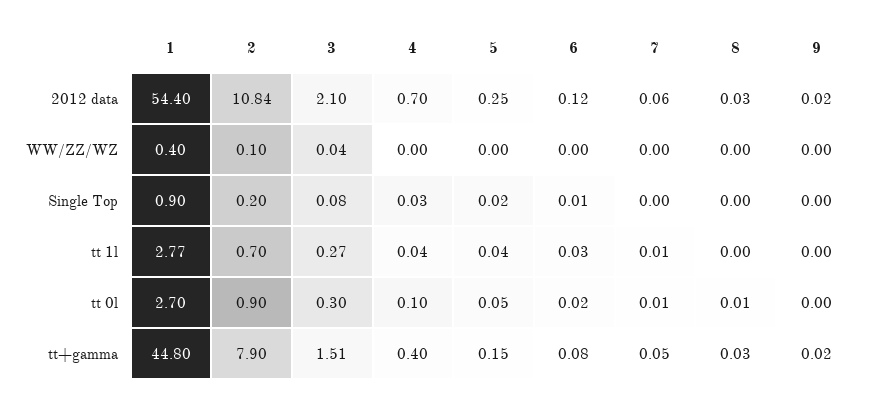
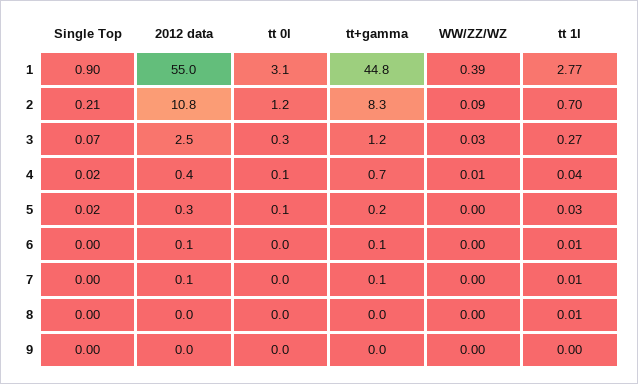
1, 2012 data: 54.4 -> 55
3, 2012 data: 2.1 -> 2.5
4, 2012 data: 0.7 -> 0.4
1, WW/ZZ/WZ: 0.4 -> 0.39
2, WW/ZZ/WZ: 0.1 -> 0.09
3, WW/ZZ/WZ: 0.04 -> 0.03
4, WW/ZZ/WZ: 0 -> 0.01
2, Single Top: 0.2 -> 0.21
3, Single Top: 0.08 -> 0.07
4, Single Top: 0.03 -> 0.02
6, Single Top: 0.01 -> 0
5, tt 1l: 0.04 -> 0.03
6, tt 1l: 0.03 -> 0.01
8, tt 1l: 0 -> 0.01
1, tt 0l: 2.7 -> 3.1
2, tt 0l: 0.9 -> 1.2
2, tt+gamma: 7.9 -> 8.3
3, tt+gamma: 1.51 -> 1.2
4, tt+gamma: 0.4 -> 0.7

